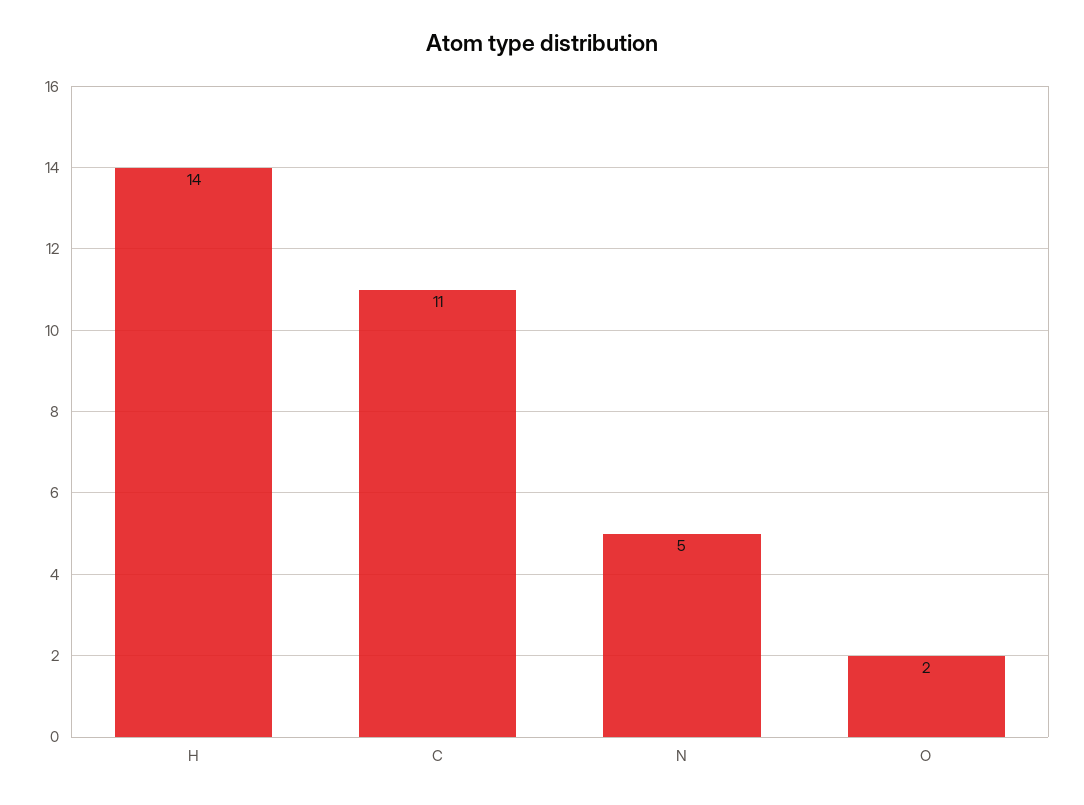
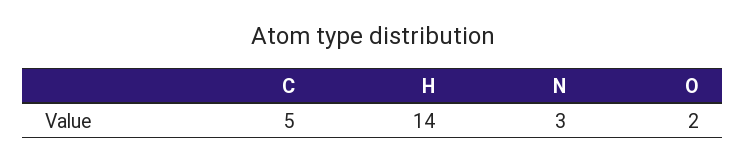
C: 11 -> 5
N: 5 -> 3

